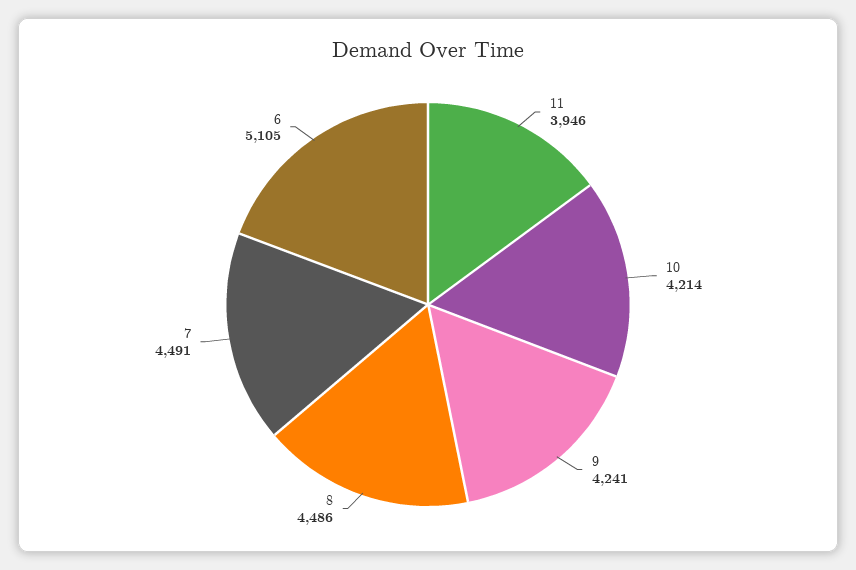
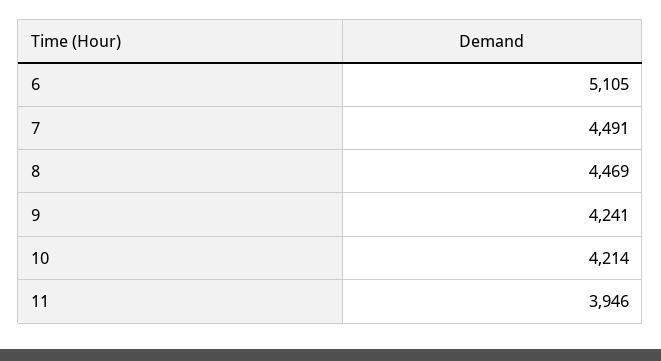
8: 4486 -> 4469

